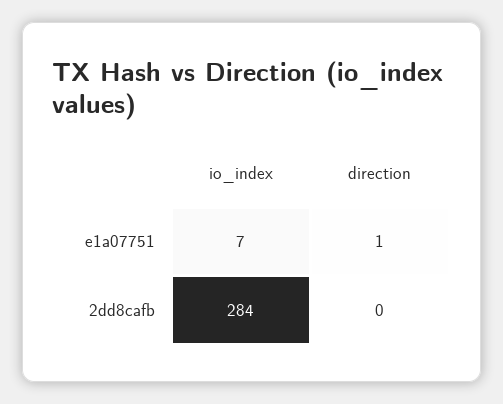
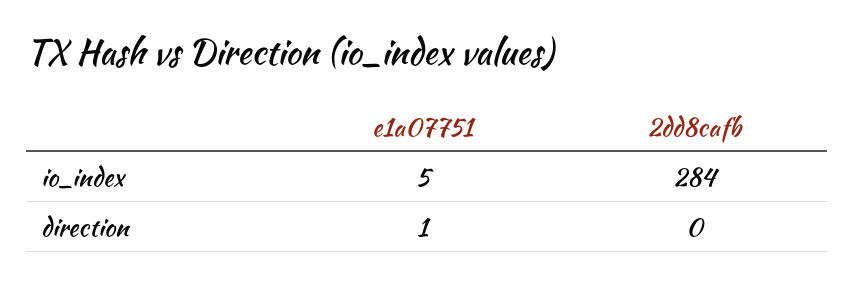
io_index, e1a07751: 7 -> 5

